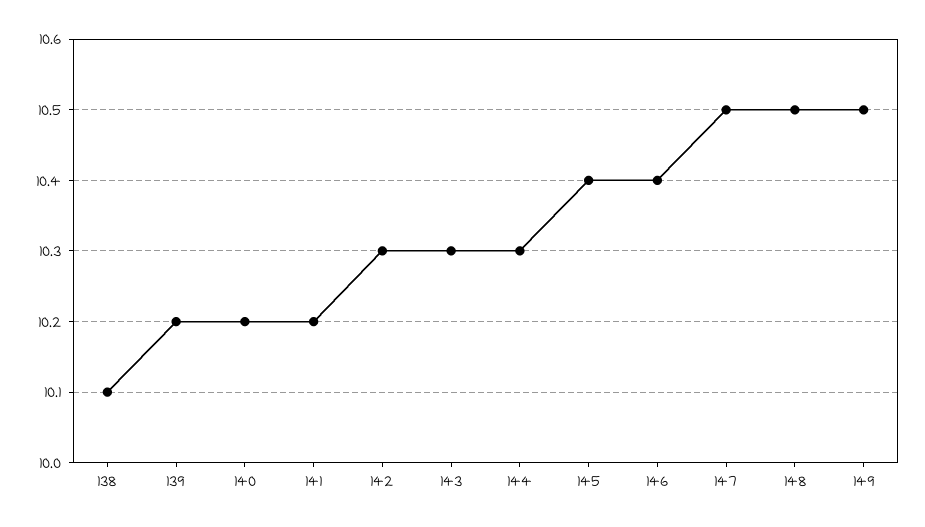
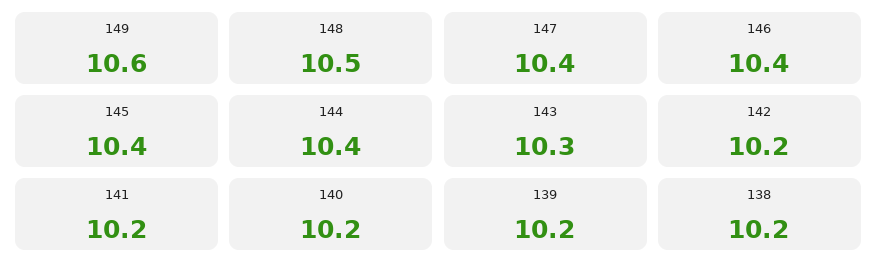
138: 10.1 -> 10.2
142: 10.3 -> 10.2
144: 10.3 -> 10.4
147: 10.5 -> 10.4
149: 10.5 -> 10.6

